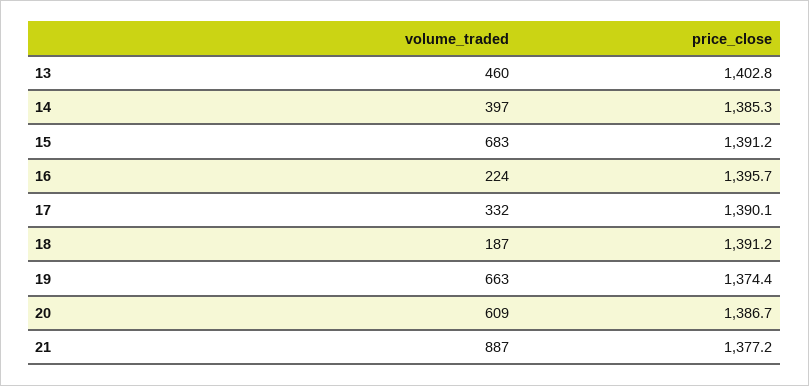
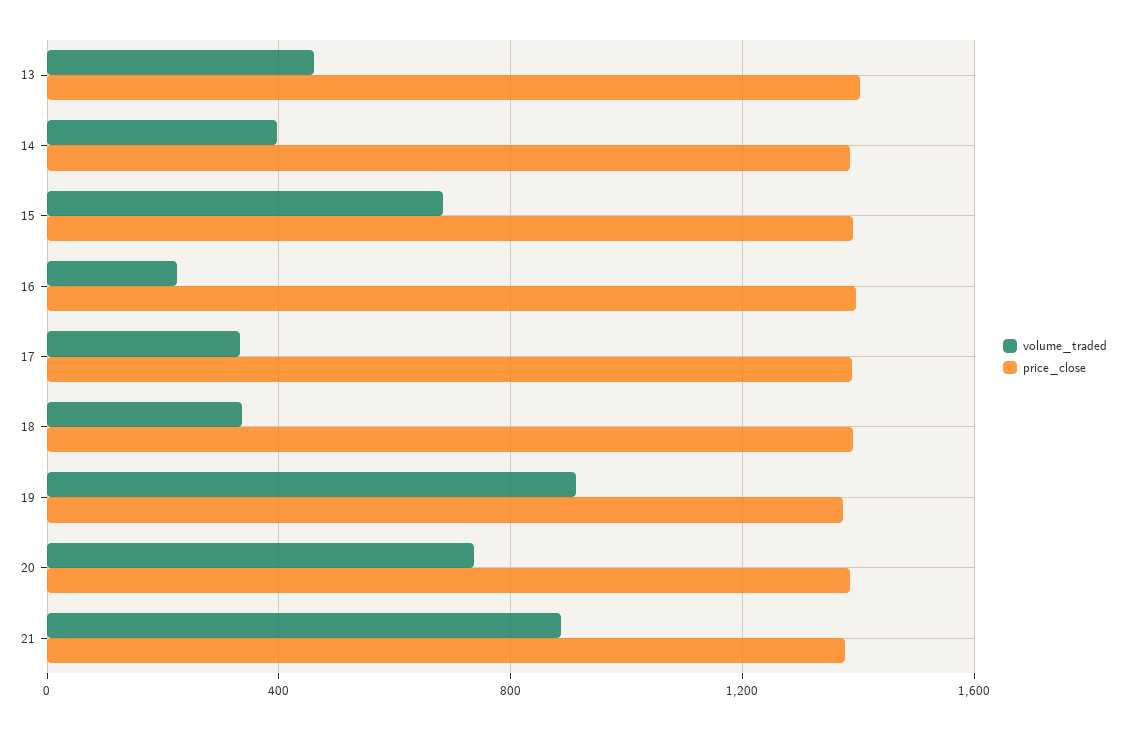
volume_traded, 18: 187 -> 350
volume_traded, 19: 663 -> 900
volume_traded, 20: 609 -> 750

